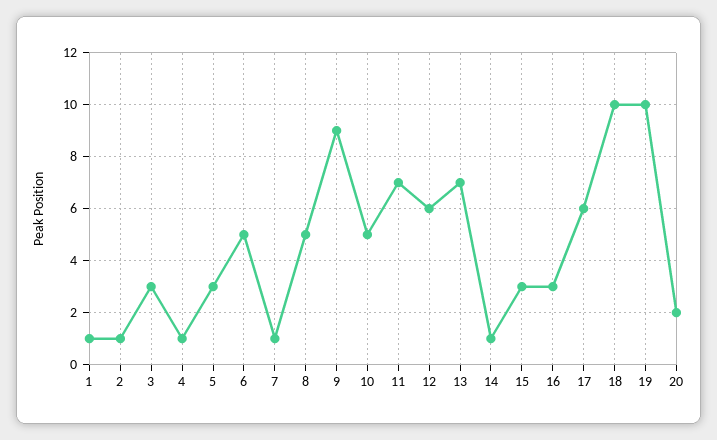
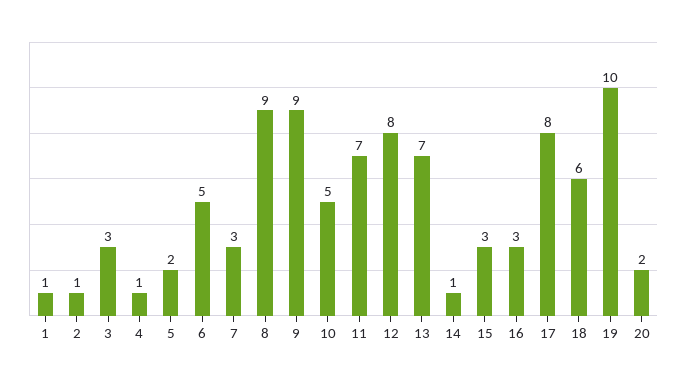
5: 3 -> 2
7: 1 -> 3
8: 5 -> 9
12: 6 -> 8
17: 6 -> 8
18: 10 -> 6

